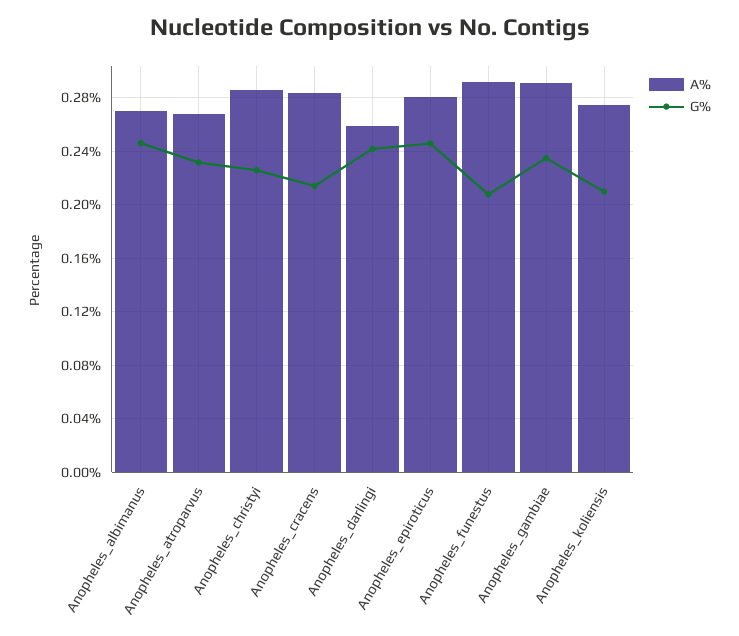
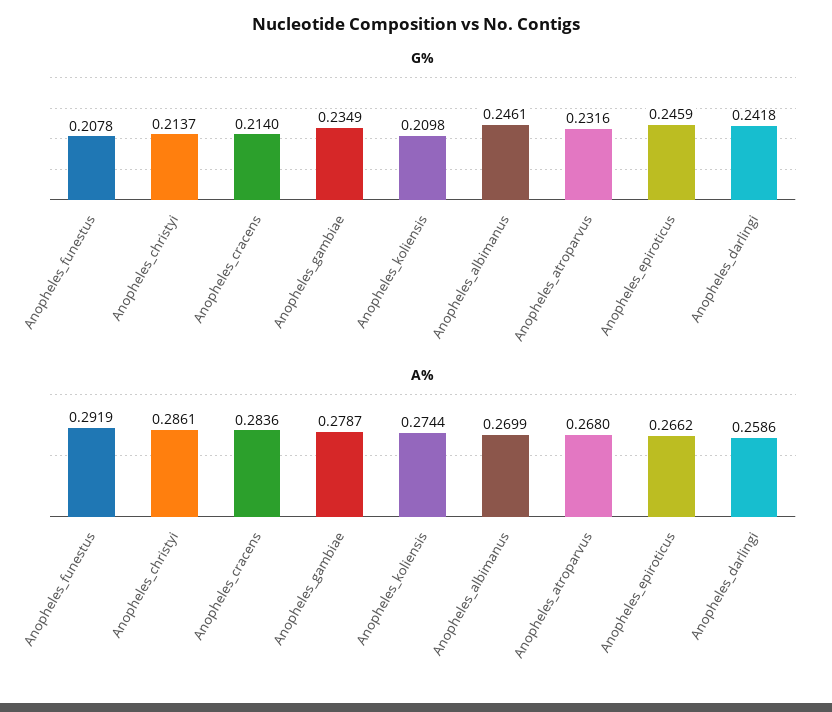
G%, Anopheles_christyi: 0.225 -> 0.2137
A%, Anopheles_epiroticus: 0.28 -> 0.2662
A%, Anopheles_gambiae: 0.29 -> 0.2787

